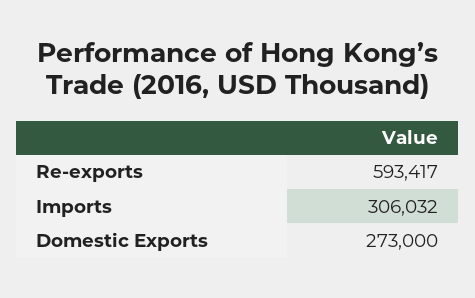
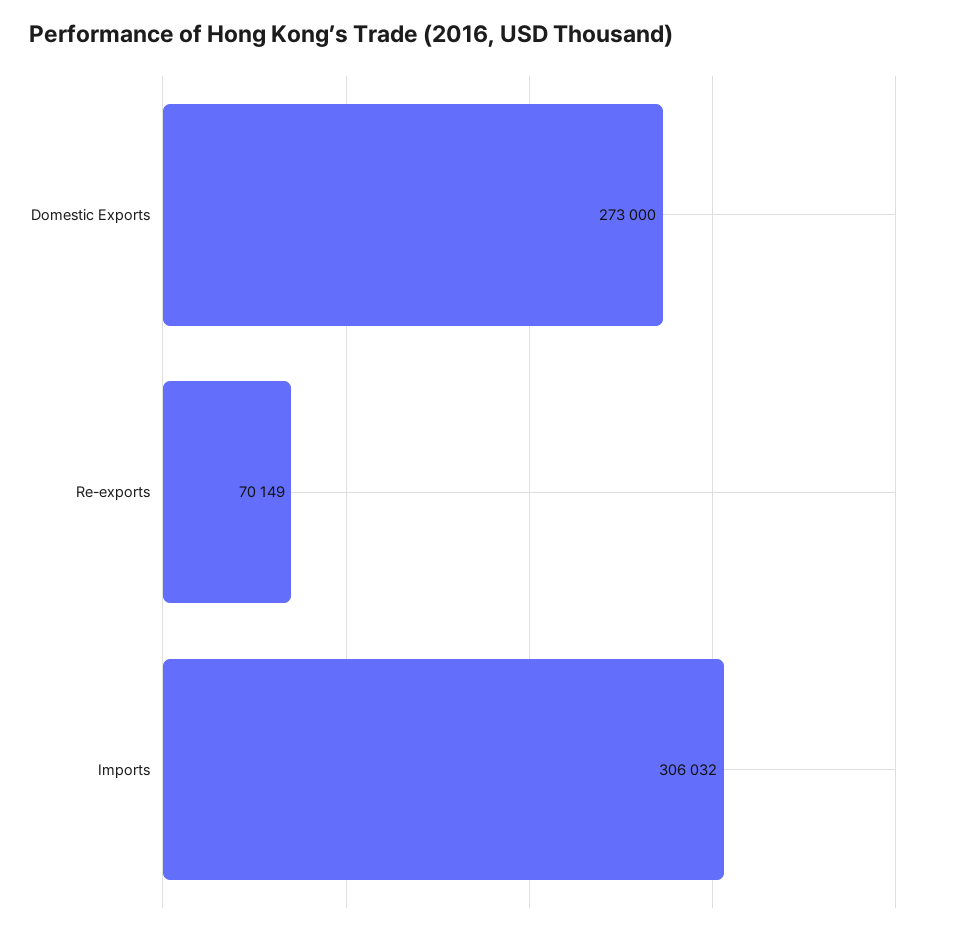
Re-exports: 593417 -> 70149

